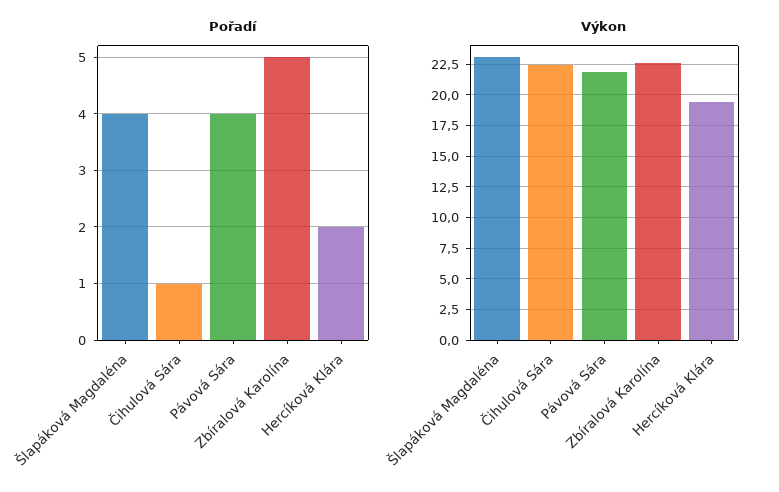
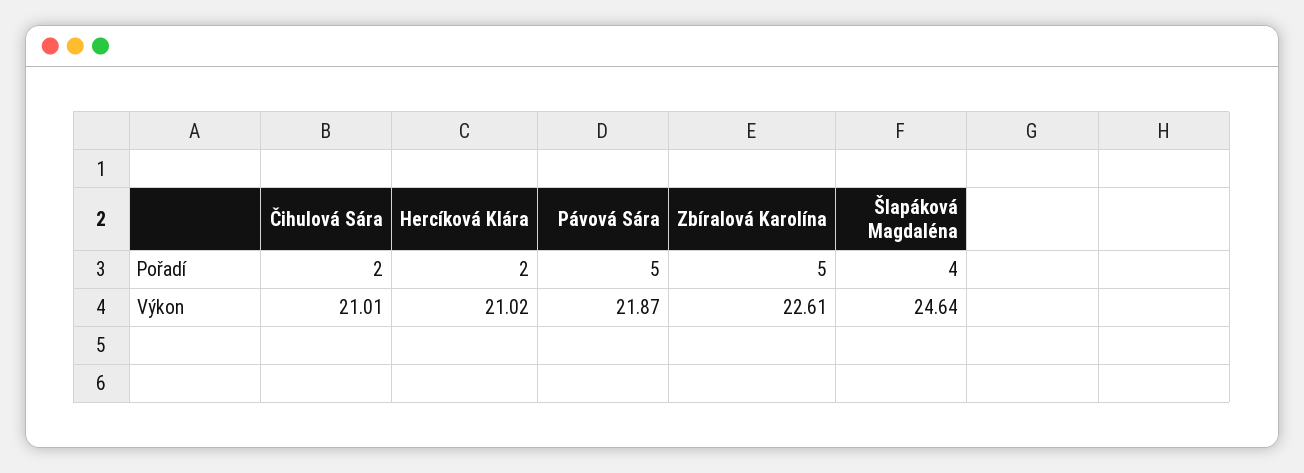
Pořadí, Čihulová Sára: 1 -> 2
Pořadí, Pávová Sára: 4 -> 5
Výkon, Šlapáková Magdaléna: 23 -> 24.64
Výkon, Čihulová Sára: 22.5 -> 21.01
Výkon, Hercíková Klára: 19.5 -> 21.02

